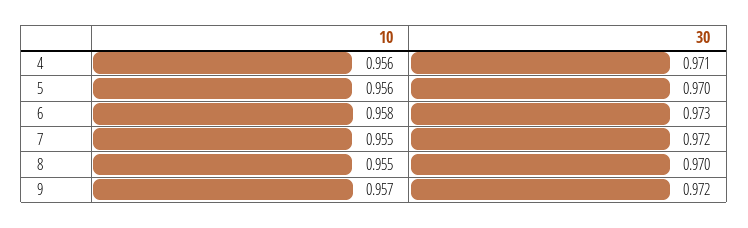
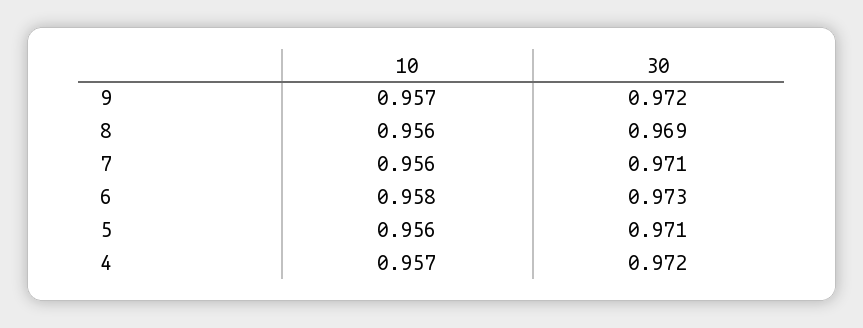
10, 4: 0.956 -> 0.957
30, 4: 0.971 -> 0.972
30, 5: 0.97 -> 0.971
10, 7: 0.955 -> 0.956
30, 7: 0.972 -> 0.971
10, 8: 0.955 -> 0.956
30, 8: 0.97 -> 0.969

